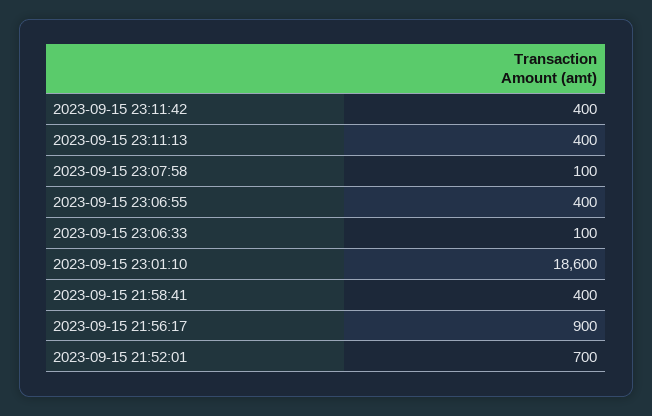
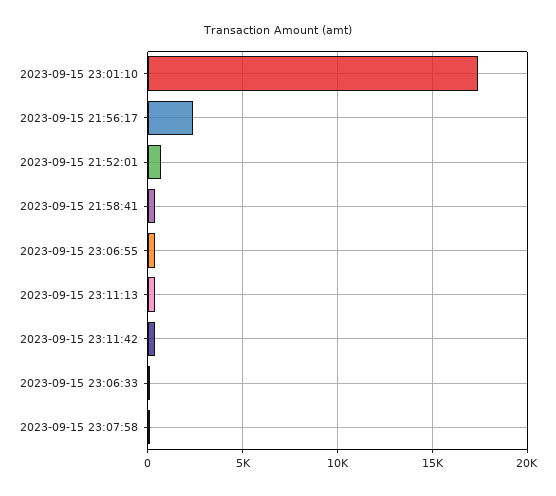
2023-09-15 23:01:10: 18600 -> 17500
2023-09-15 21:56:17: 900 -> 2500

